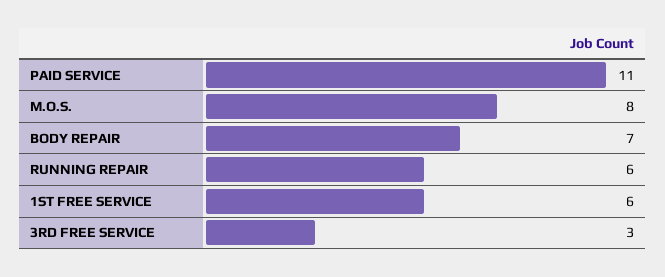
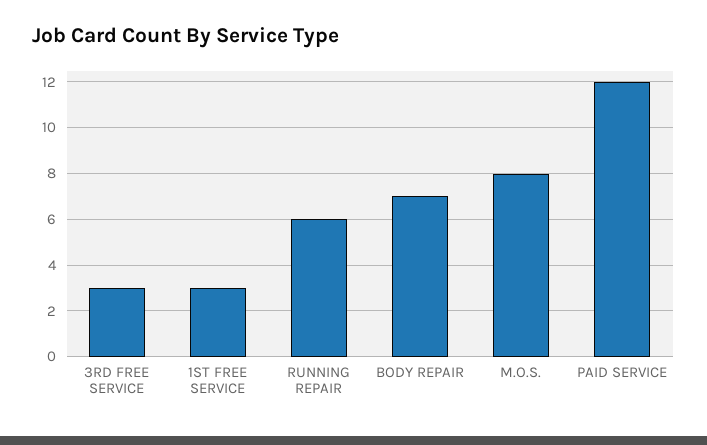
PAID SERVICE: 11 -> 12
1ST FREE SERVICE: 6 -> 3

